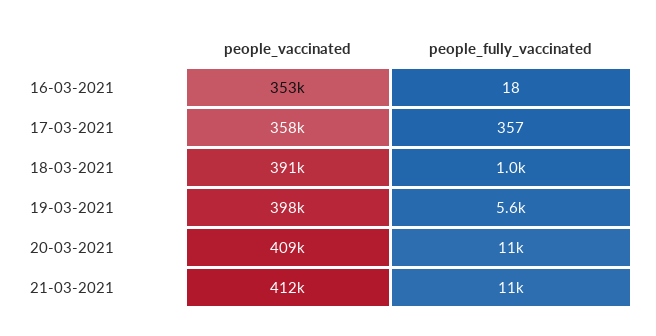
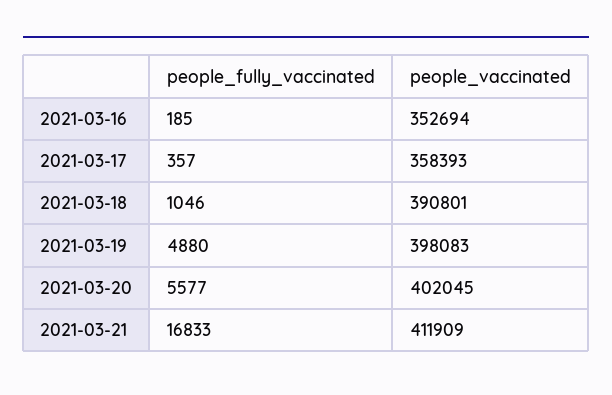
people_fully_vaccinated, 16-03-2021: 18 -> 185
people_fully_vaccinated, 19-03-2021: 5600 -> 4880
people_vaccinated, 20-03-2021: 409000 -> 402045
people_fully_vaccinated, 20-03-2021: 11000 -> 5577
people_fully_vaccinated, 21-03-2021: 11000 -> 16833

